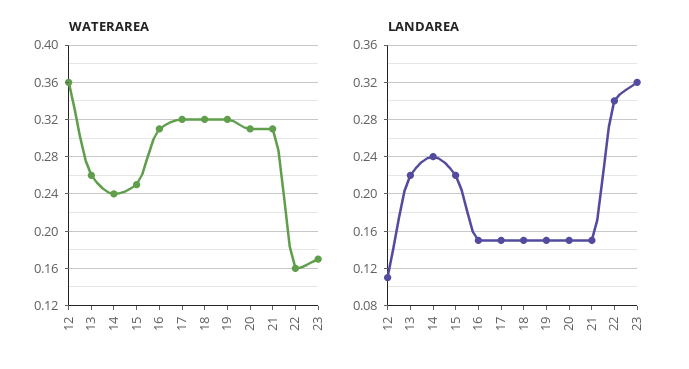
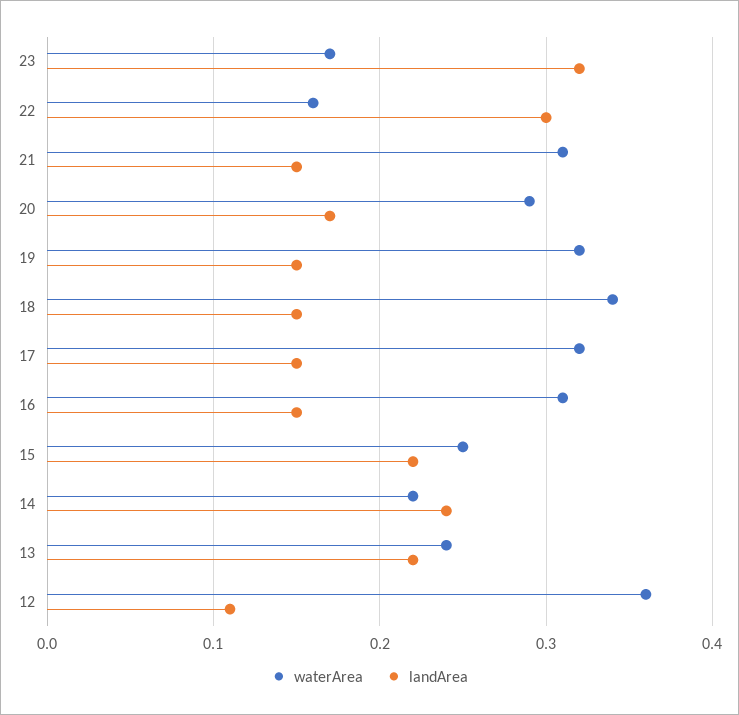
WATERAREA, 13: 0.26 -> 0.24
WATERAREA, 14: 0.24 -> 0.22
WATERAREA, 18: 0.32 -> 0.34
WATERAREA, 20: 0.31 -> 0.29
LANDAREA, 20: 0.15 -> 0.17

